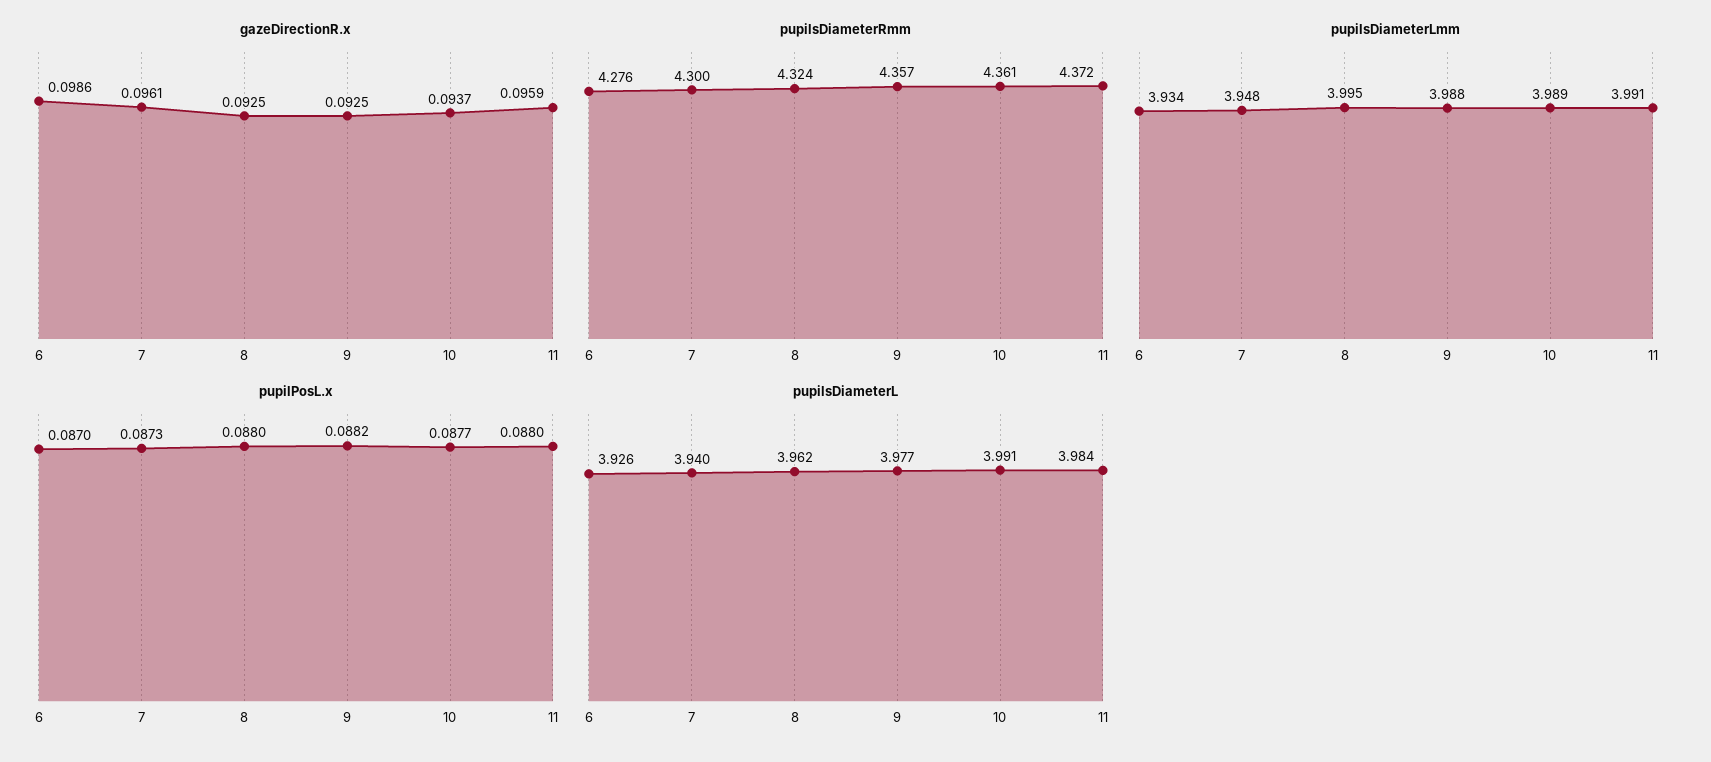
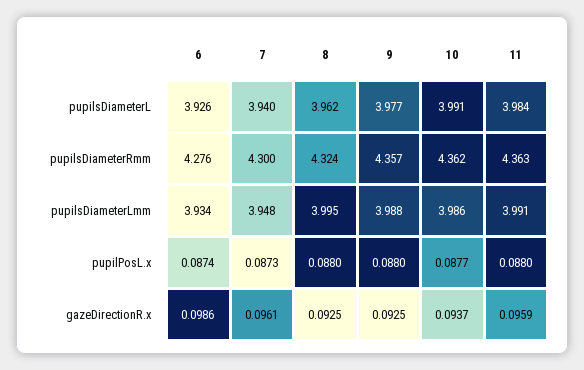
pupilsDiameterRmm, 10: 4.361 -> 4.362
pupilsDiameterRmm, 11: 4.372 -> 4.363
pupilsDiameterLmm, 10: 3.989 -> 3.986
pupilPosL.x, 6: 0.087 -> 0.0874
pupilPosL.x, 9: 0.0882 -> 0.088

